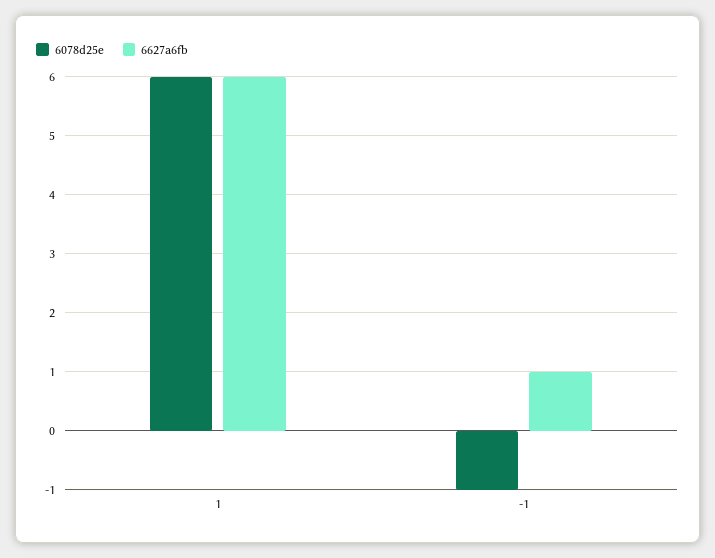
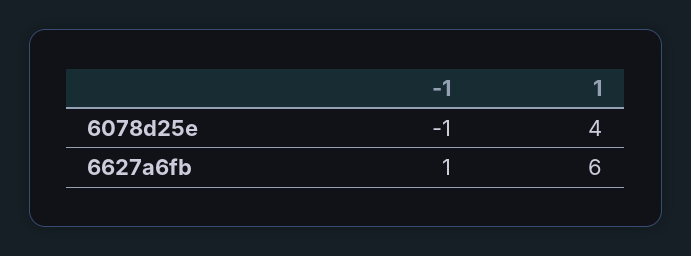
6078d25e, 1: 6 -> 4

